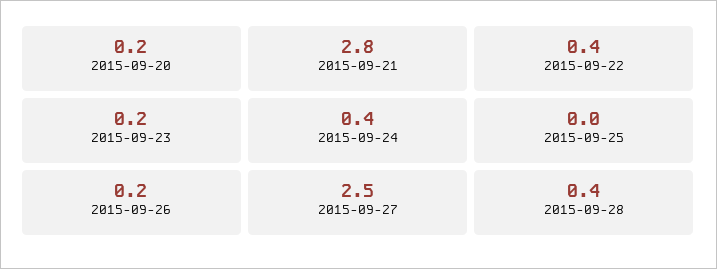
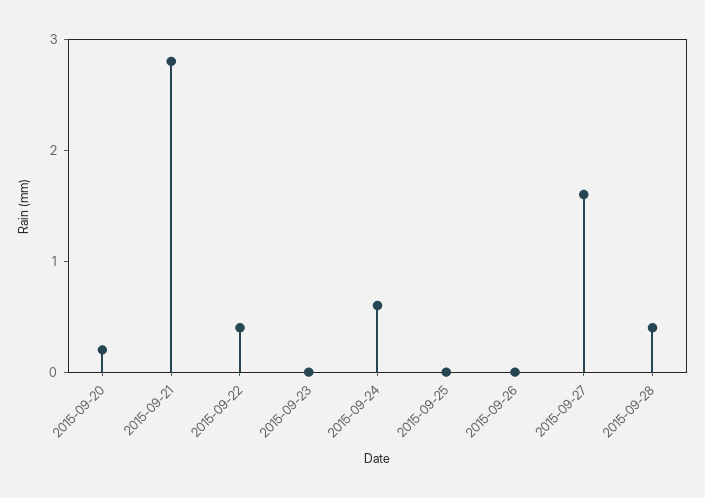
2015-09-23: 0.2 -> 0
2015-09-24: 0.4 -> 0.6
2015-09-26: 0.2 -> 0
2015-09-27: 2.5 -> 1.6

